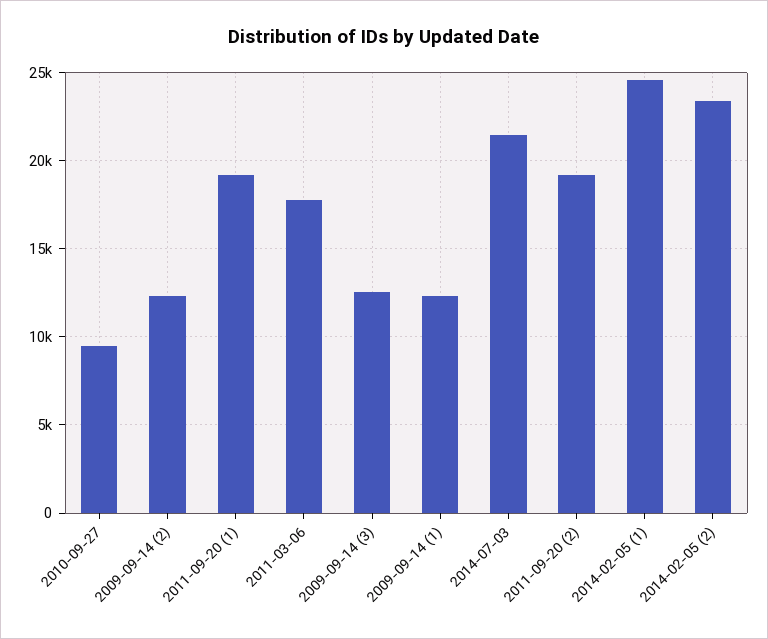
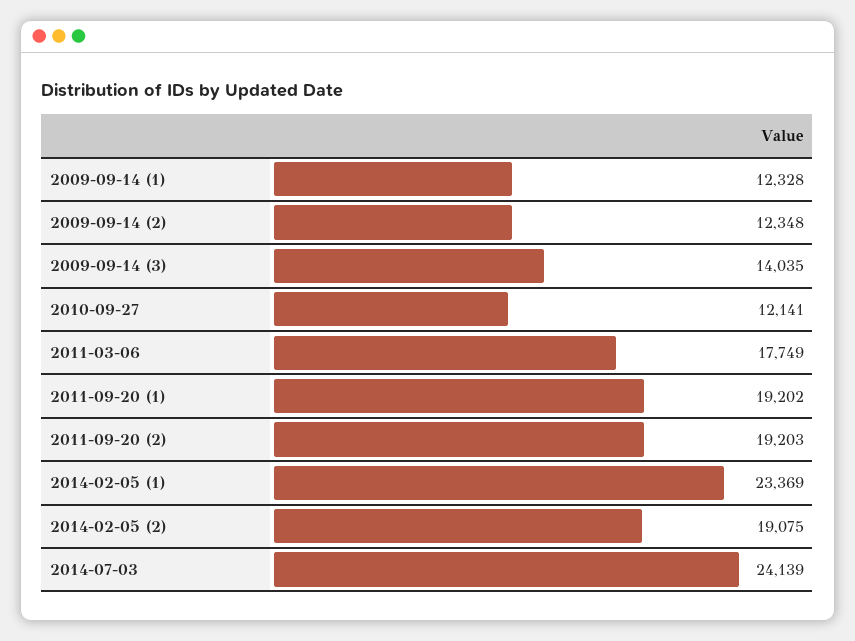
2010-09-27: 9500 -> 12141
2009-09-14 (3): 12500 -> 14035
2014-07-03: 21500 -> 24139
2014-02-05 (1): 24500 -> 23369
2014-02-05 (2): 23500 -> 19075

